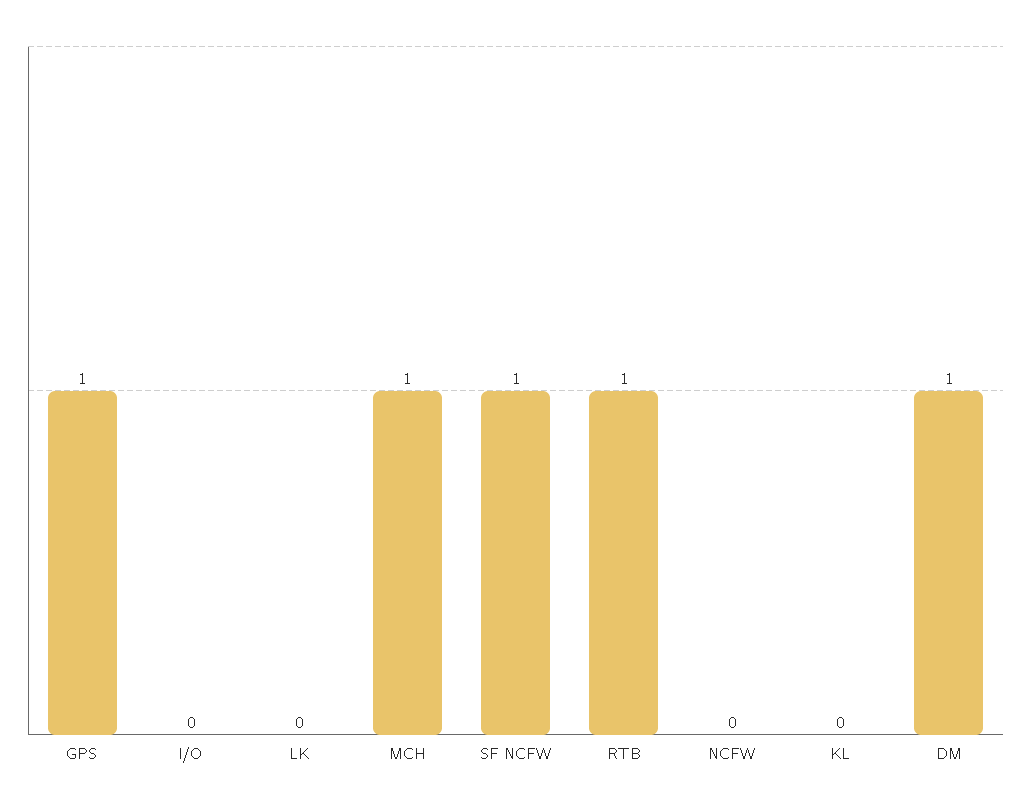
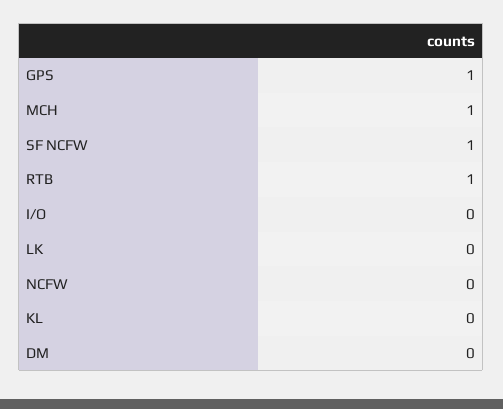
DM: 1 -> 0

